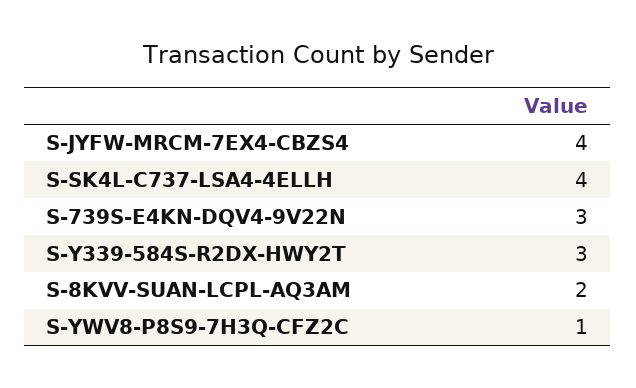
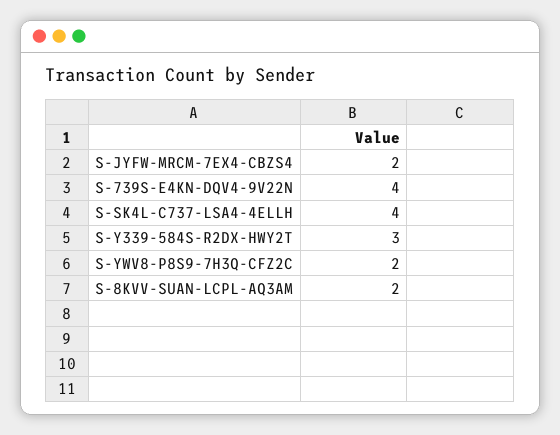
S-JYFW-MRCM-7EX4-CBZS4: 4 -> 2
S-739S-E4KN-DQV4-9V22N: 3 -> 4
S-YWV8-P8S9-7H3Q-CFZ2C: 1 -> 2

